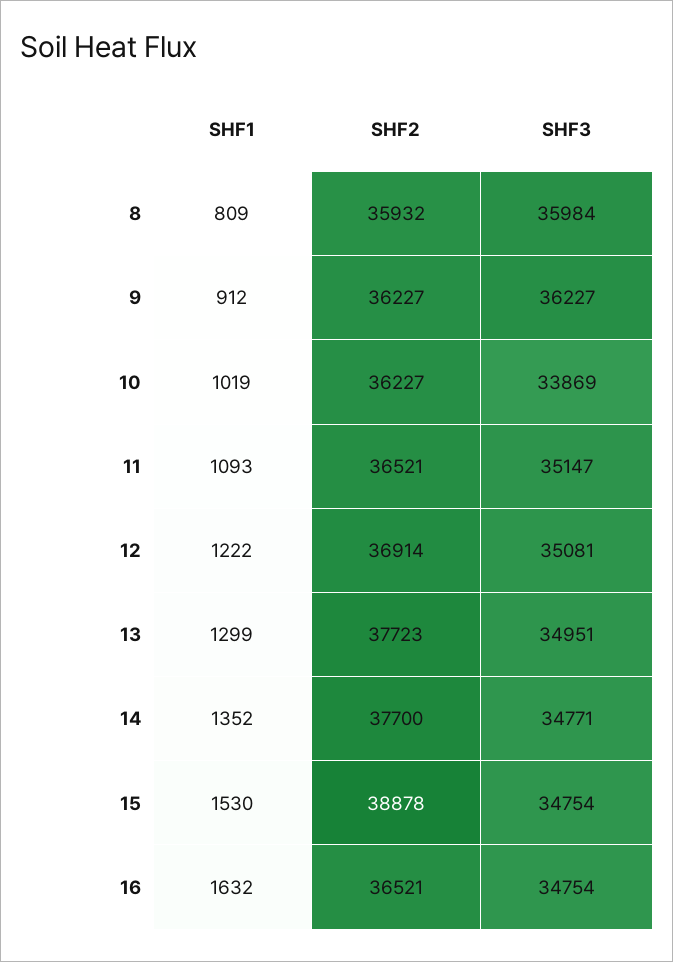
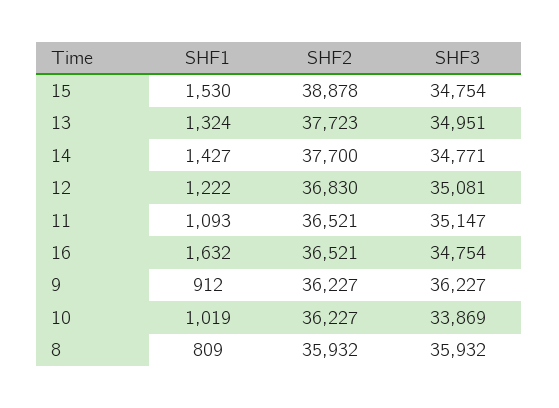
SHF3, 8: 35984 -> 35932
SHF2, 12: 36914 -> 36830
SHF1, 13: 1299 -> 1324
SHF1, 14: 1352 -> 1427

